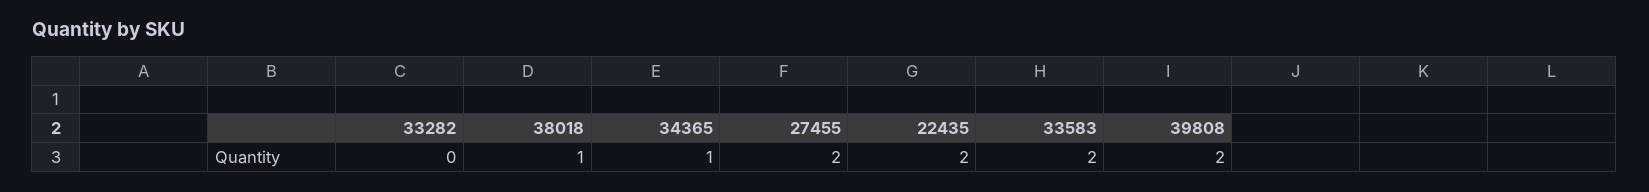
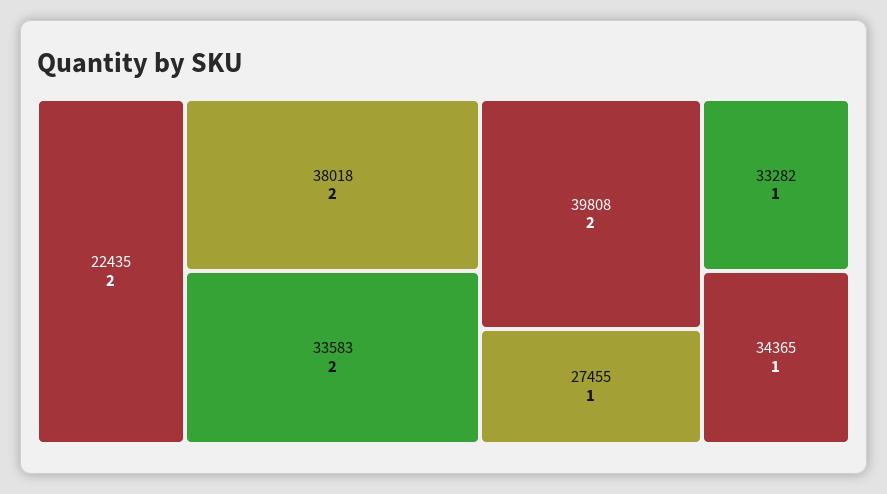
33282: 0 -> 1
38018: 1 -> 2
27455: 2 -> 1

